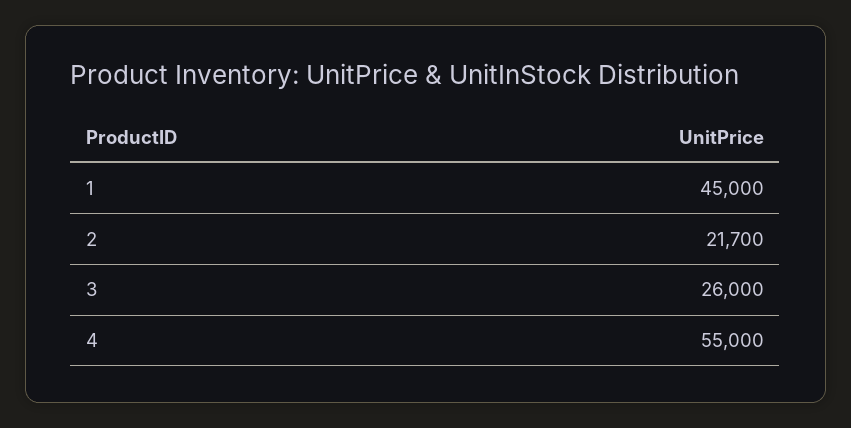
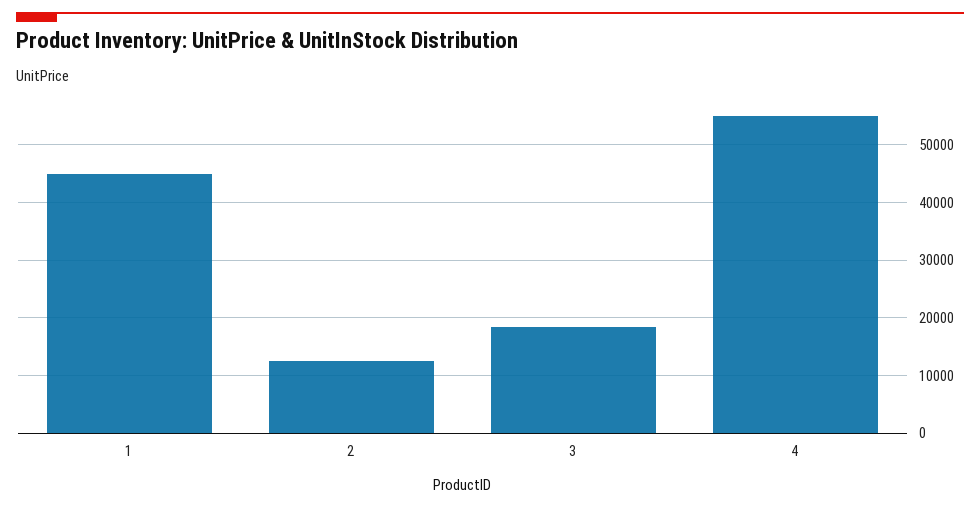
2: 21700 -> 12000
3: 26000 -> 18000

